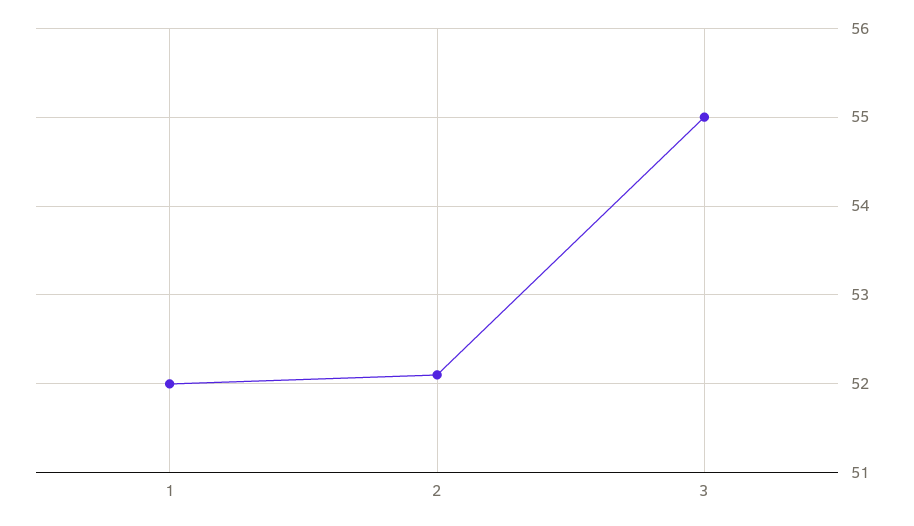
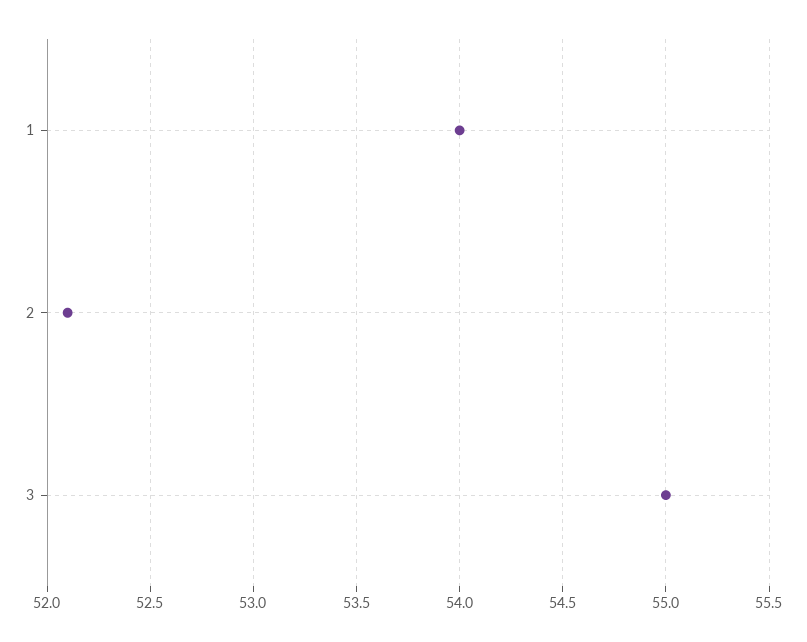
1: 52 -> 54

